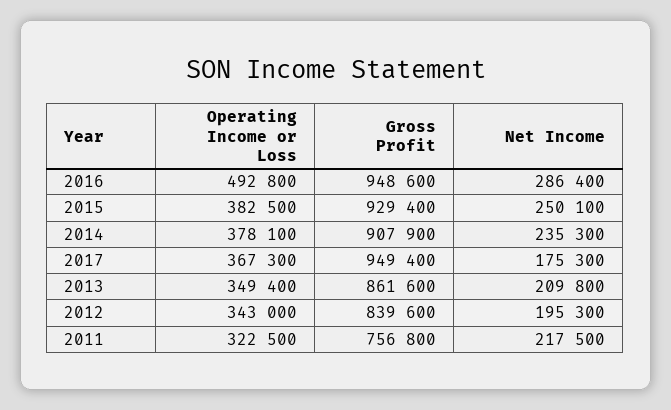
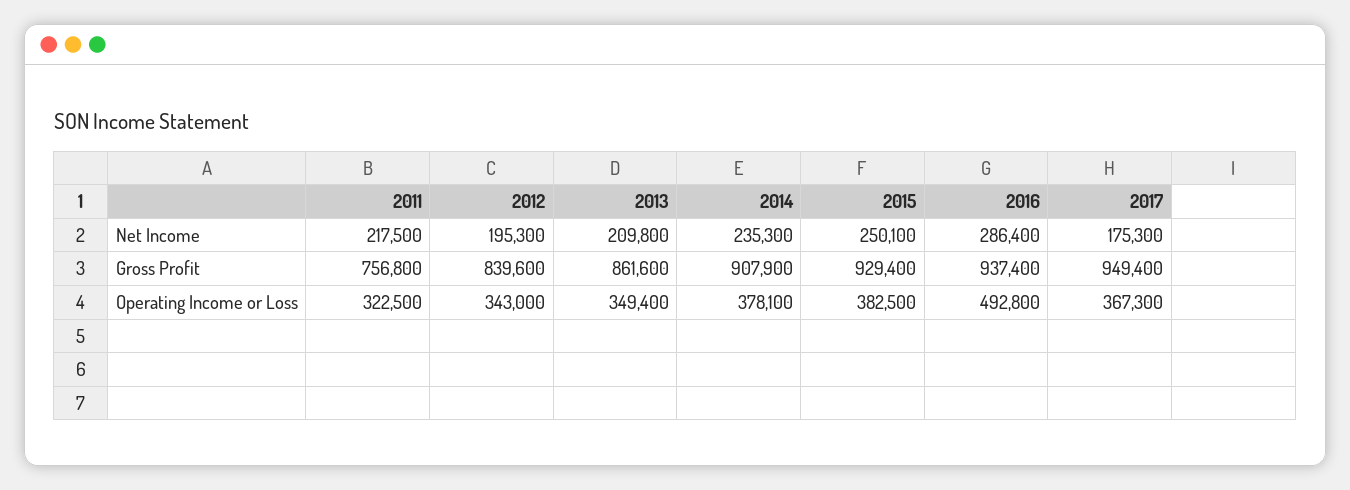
Gross Profit, 2016: 948600 -> 937400

